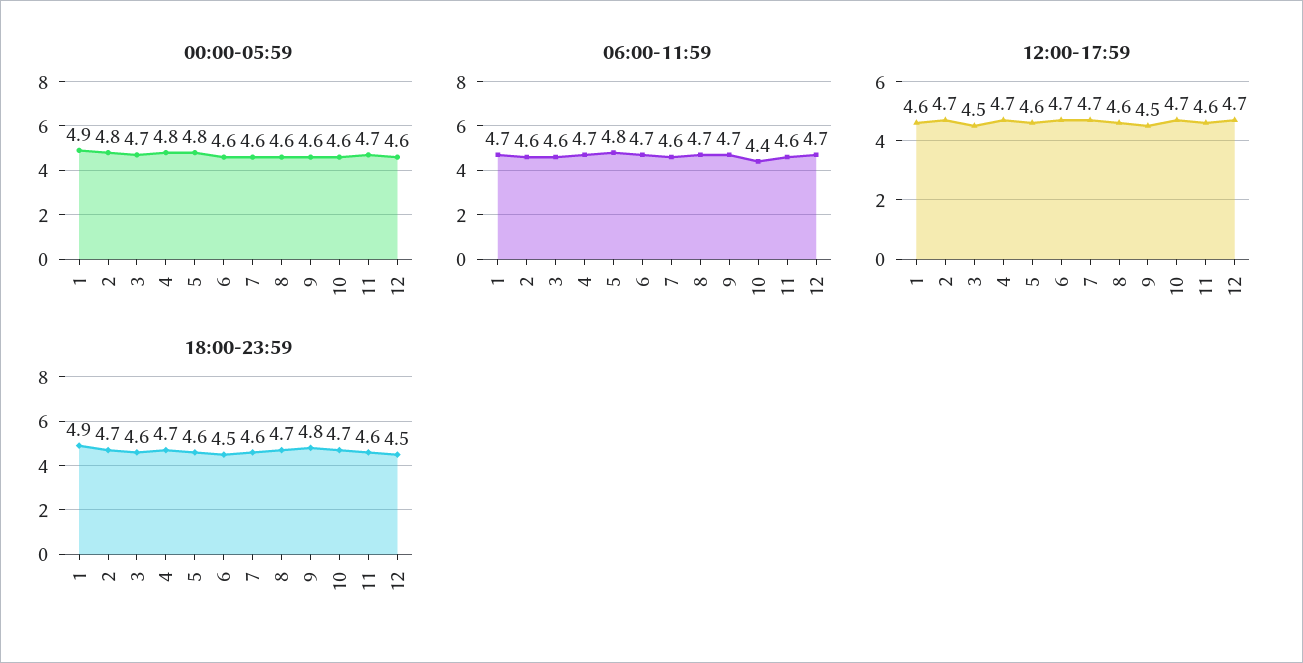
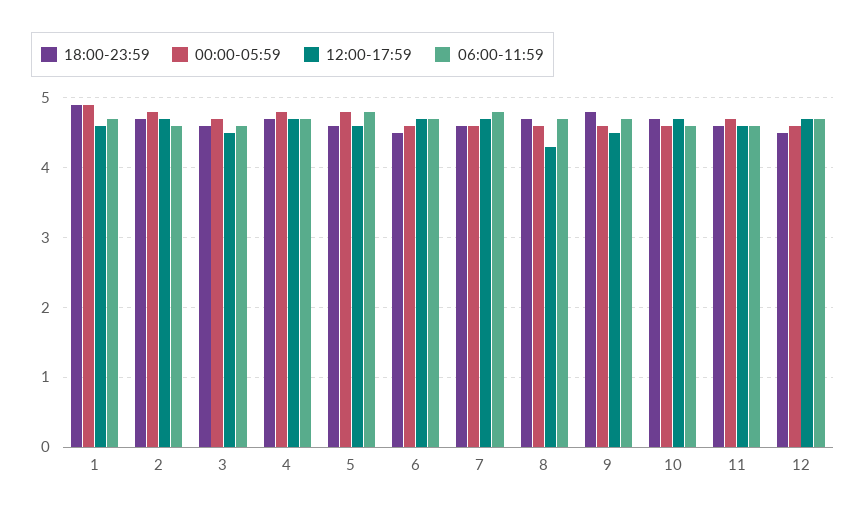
06:00-11:59, 7: 4.6 -> 4.8
06:00-11:59, 10: 4.4 -> 4.6
12:00-17:59, 8: 4.6 -> 4.3

